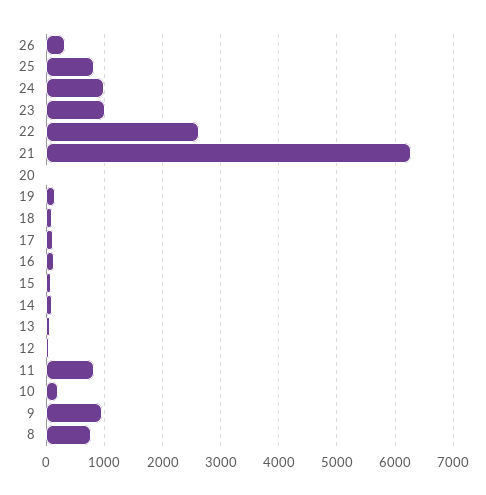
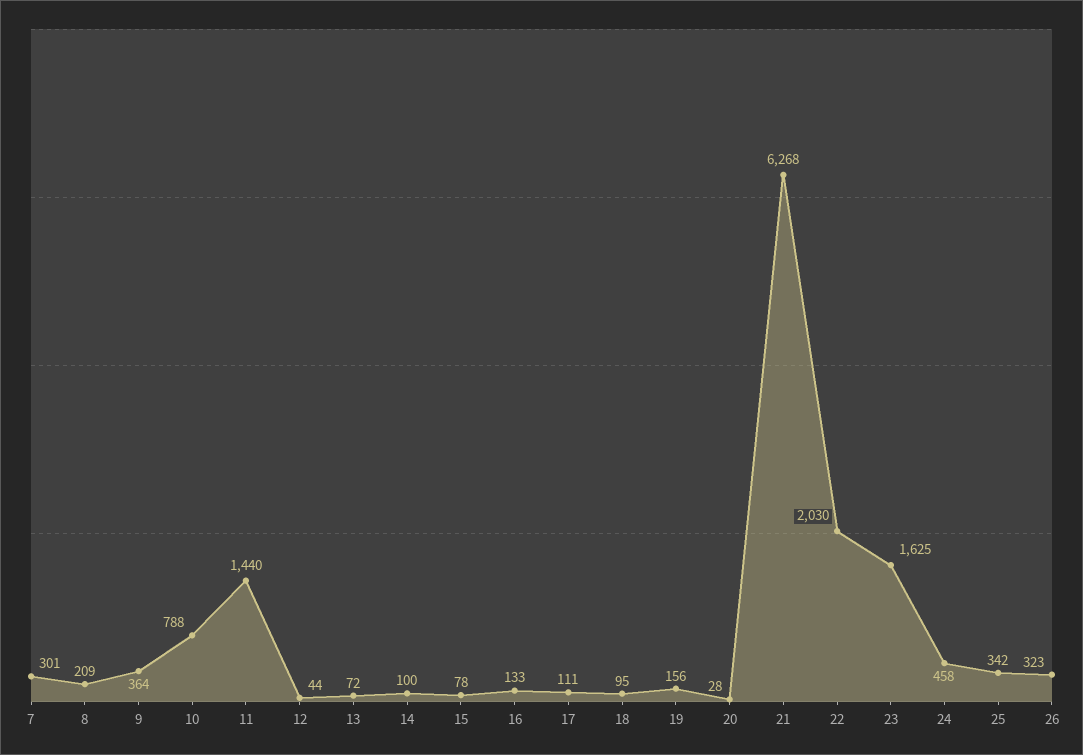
25: 800 -> 342
24: 1000 -> 458
23: 1000 -> 1625
22: 2600 -> 2030
11: 800 -> 1440
10: 200 -> 788
9: 1000 -> 364
8: 800 -> 209
7: none -> 301

